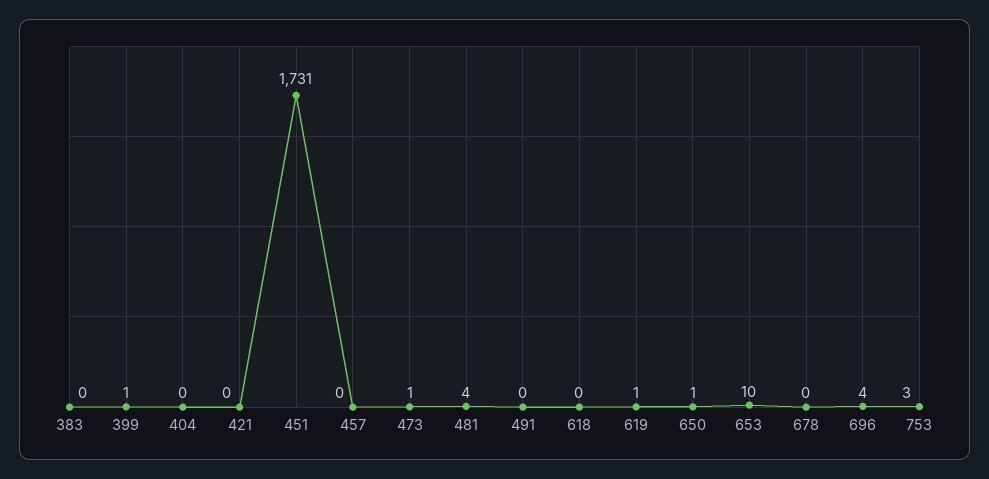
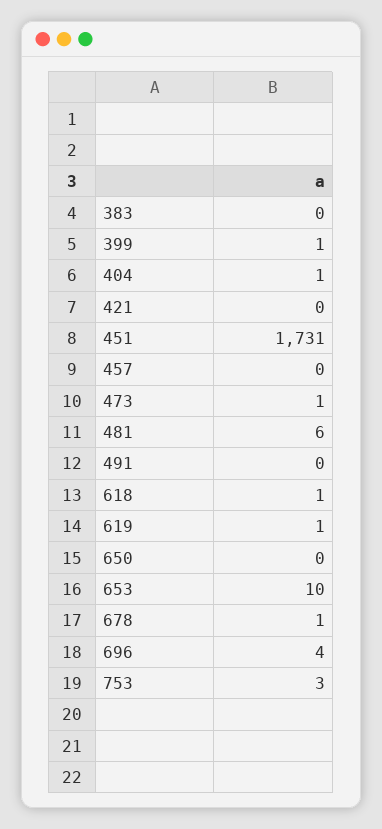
404: 0 -> 1
481: 4 -> 6
618: 0 -> 1
650: 1 -> 0
678: 0 -> 1

